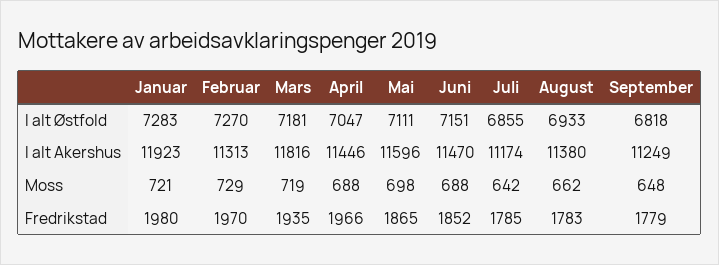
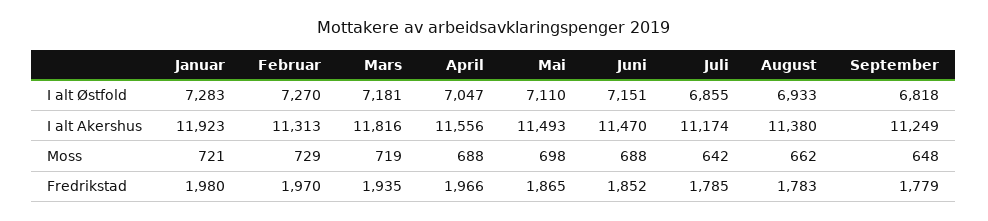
Mai, I alt Østfold: 7111 -> 7110
April, I alt Akershus: 11446 -> 11556
Mai, I alt Akershus: 11596 -> 11493

